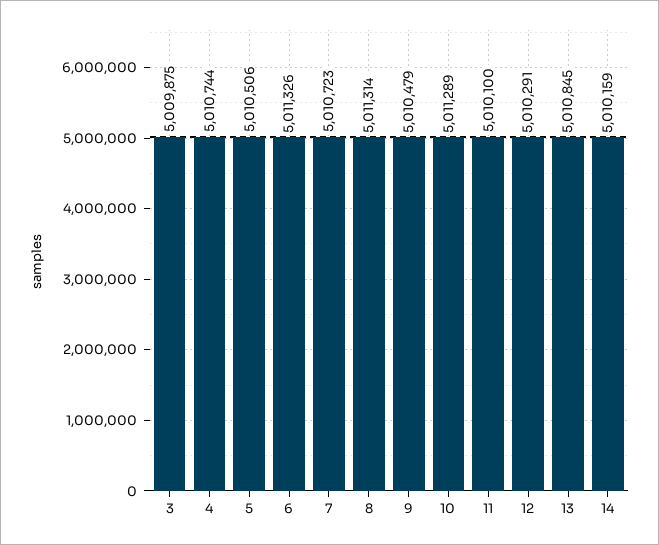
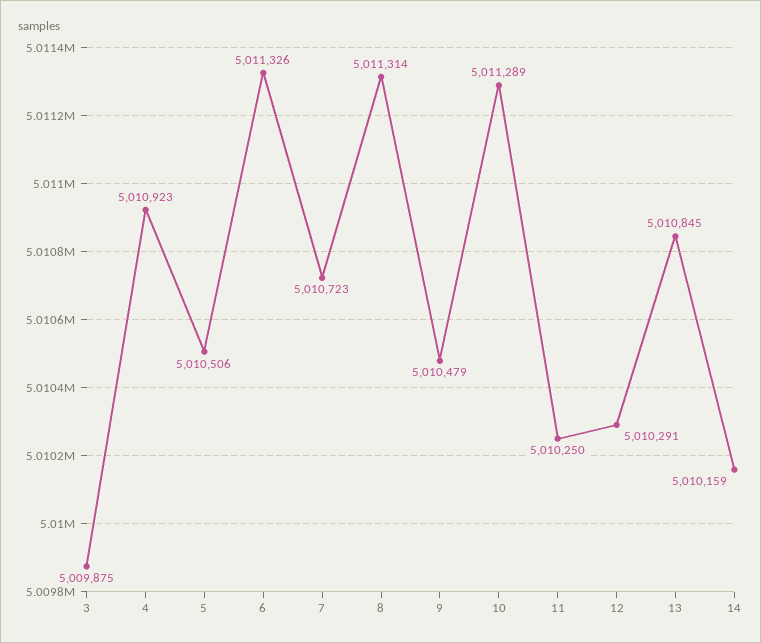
4: 5010744 -> 5010923
11: 5010100 -> 5010250

